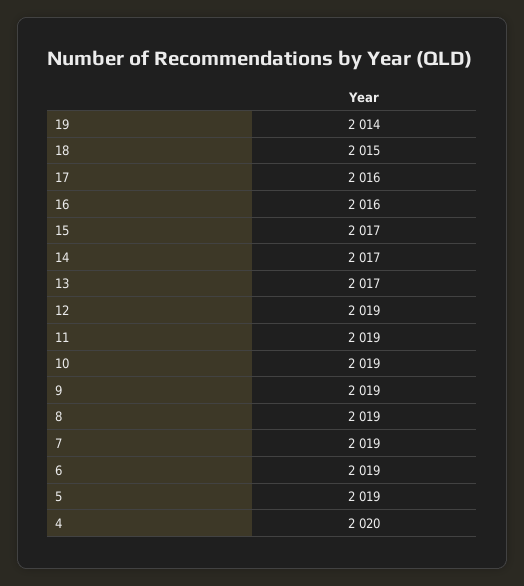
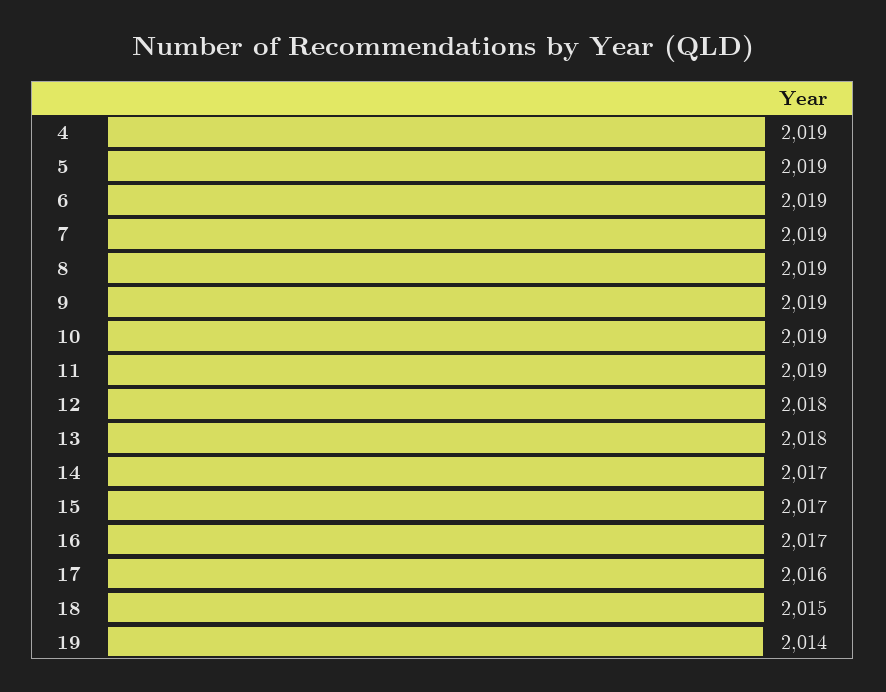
16: 2016 -> 2017
13: 2017 -> 2018
12: 2019 -> 2018
4: 2020 -> 2019

